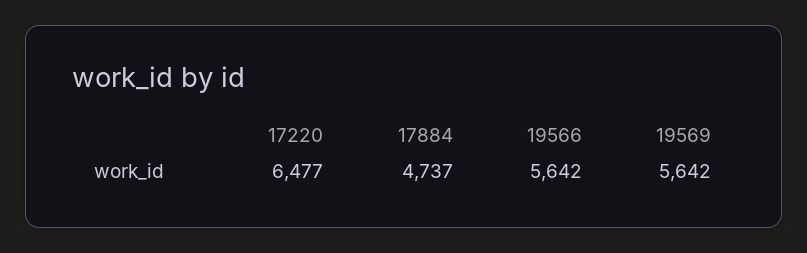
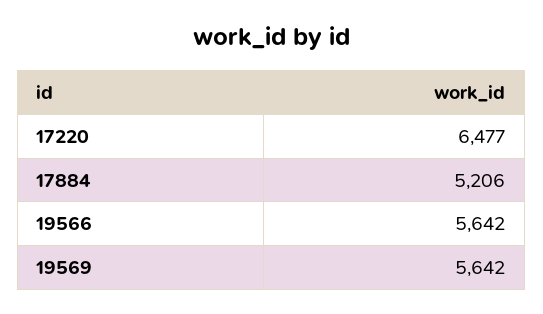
17884: 4737 -> 5206

